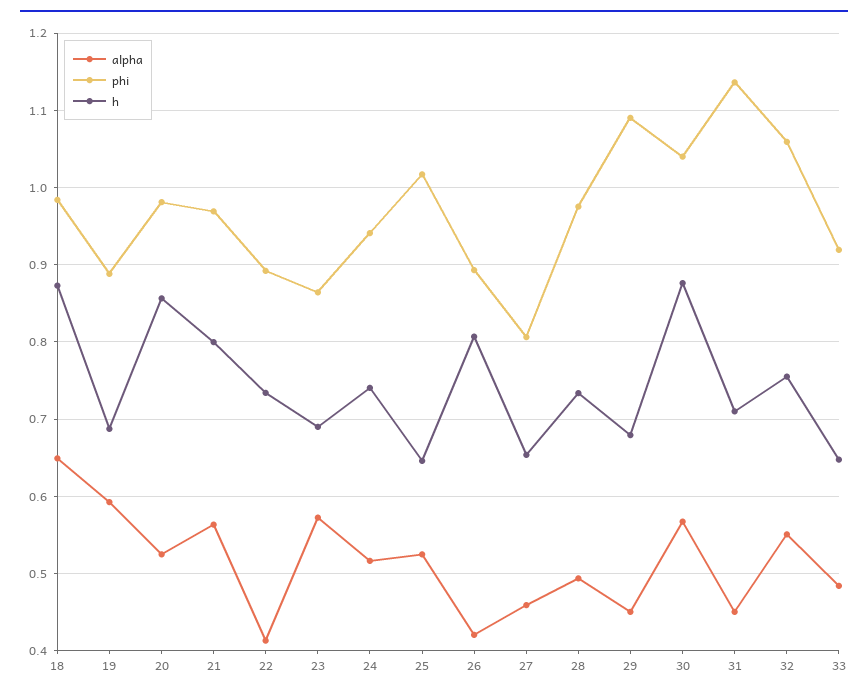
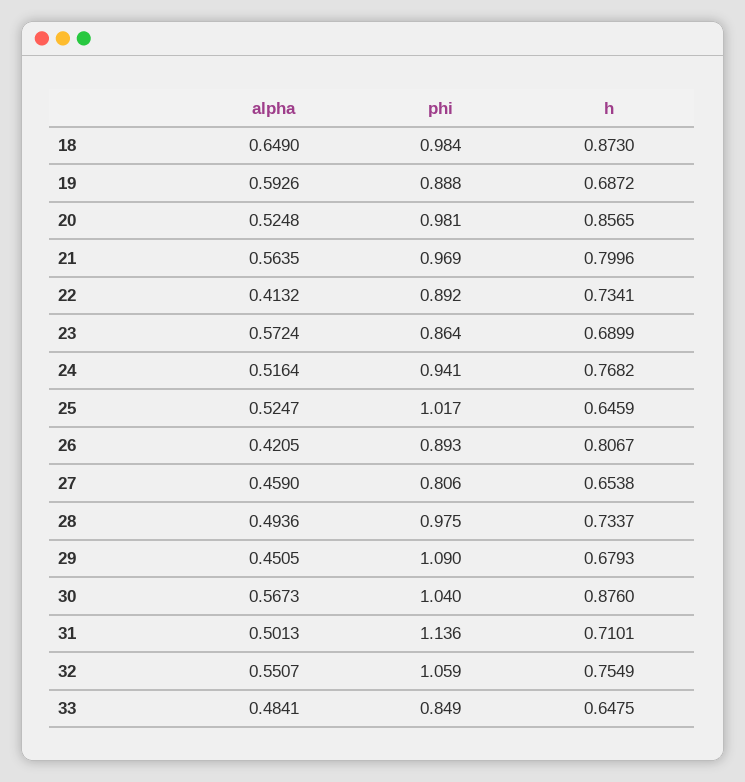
h, 24: 0.74 -> 0.7682
alpha, 31: 0.45 -> 0.5013
phi, 33: 0.92 -> 0.849

